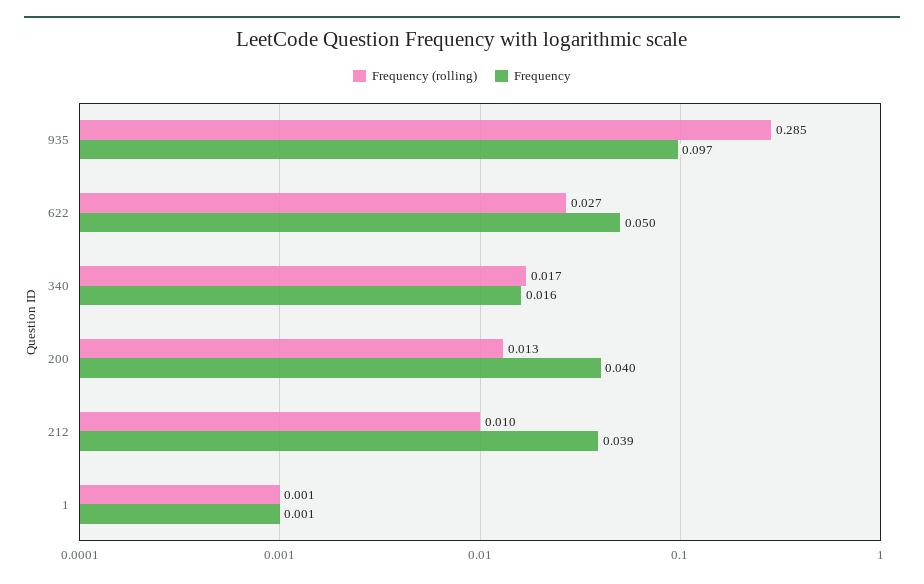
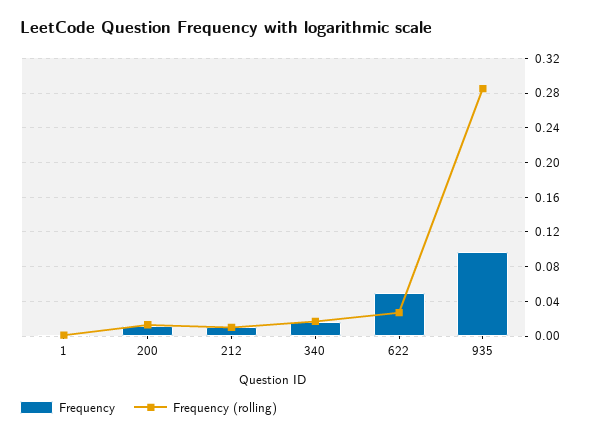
Frequency, 200: 0.04 -> 0.01
Frequency, 212: 0.039 -> 0.01

